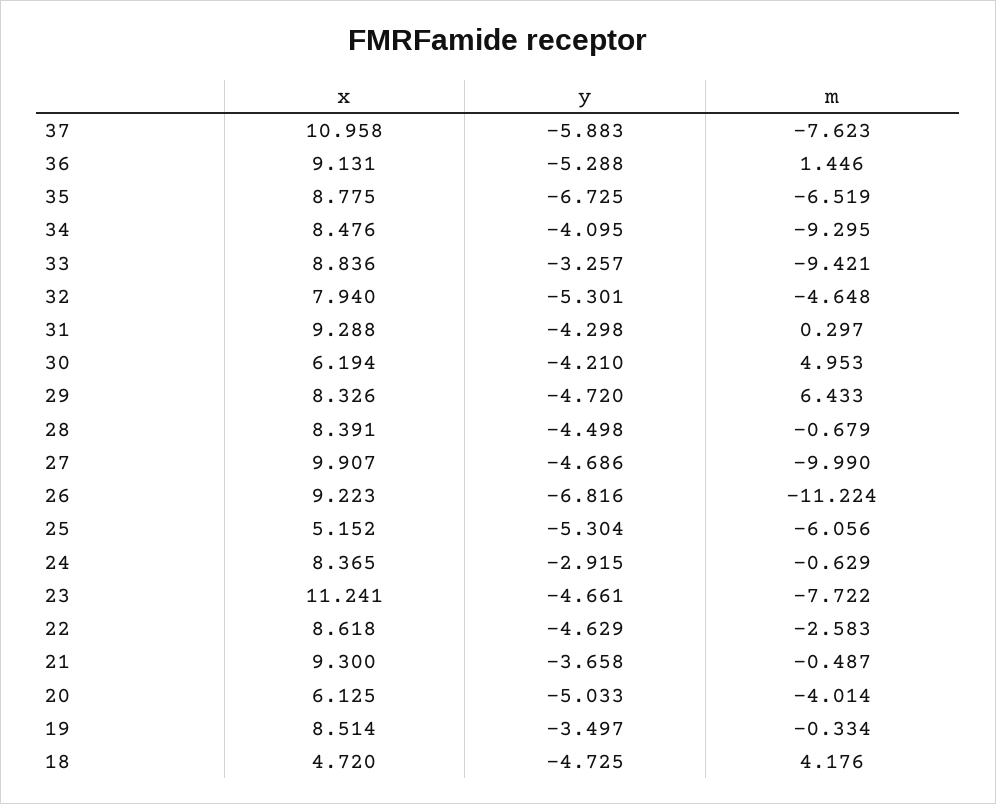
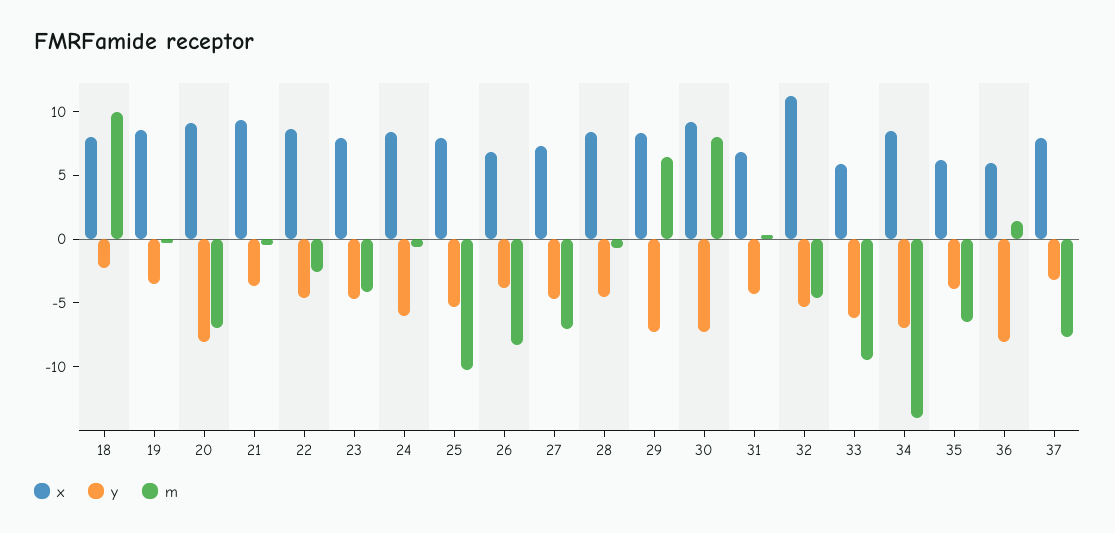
x, 37: 10.958 -> 8
y, 37: -5.883 -> -3
x, 36: 9.131 -> 6
y, 36: -5.288 -> -8
x, 35: 8.775 -> 6
y, 35: -6.725 -> -4
y, 34: -4.095 -> -7
m, 34: -9.295 -> -14
x, 33: 8.836 -> 6
y, 33: -3.257 -> -6
x, 32: 7.94 -> 11
x, 31: 9.288 -> 7
x, 30: 6.194 -> 9
y, 30: -4.21 -> -7
m, 30: 4.953 -> 8
y, 29: -4.72 -> -7
x, 27: 9.907 -> 7
m, 27: -9.99 -> -7
x, 26: 9.223 -> 7
y, 26: -6.816 -> -4
m, 26: -11.224 -> -8
x, 25: 5.152 -> 8
m, 25: -6.056 -> -10
y, 24: -2.915 -> -6
x, 23: 11.241 -> 8
m, 23: -7.722 -> -4
x, 20: 6.125 -> 9
y, 20: -5.033 -> -8
m, 20: -4.014 -> -7
x, 18: 4.72 -> 8
y, 18: -4.725 -> -2
m, 18: 4.176 -> 10

